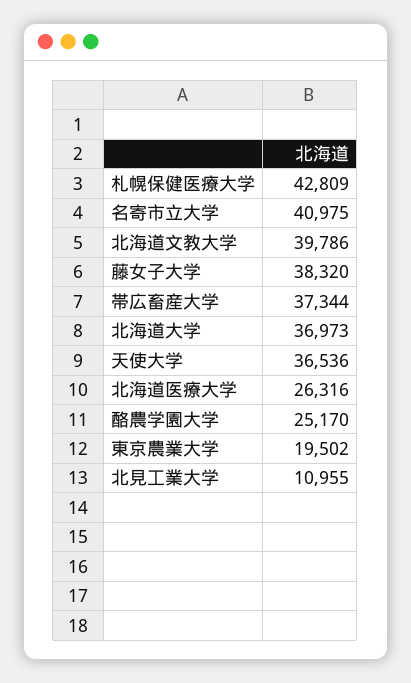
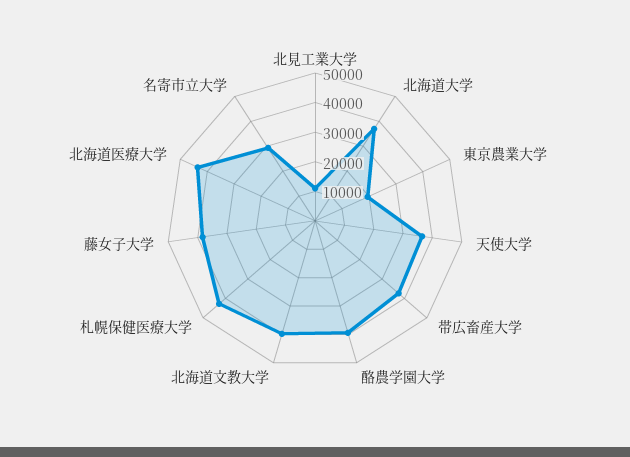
名寄市立大学: 40975 -> 30000
北海道医療大学: 26316 -> 45000
酪農学園大学: 25170 -> 40000

